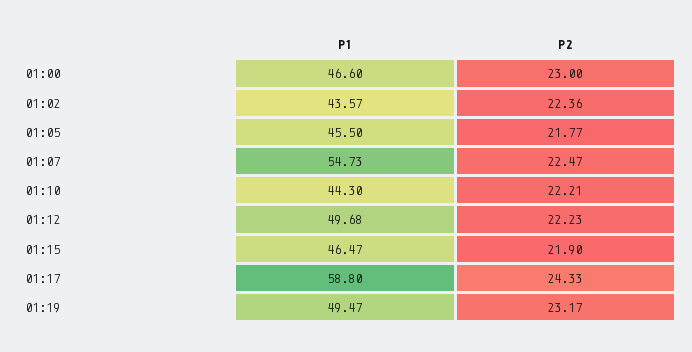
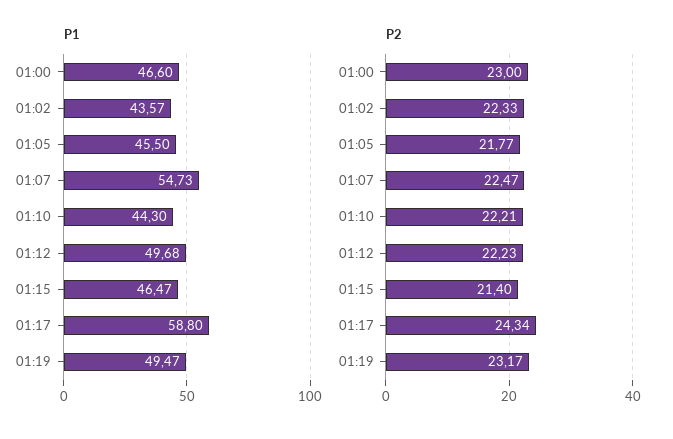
P2, 01:02: 22.36 -> 22.33
P2, 01:15: 21.9 -> 21.4
P2, 01:17: 24.33 -> 24.34

